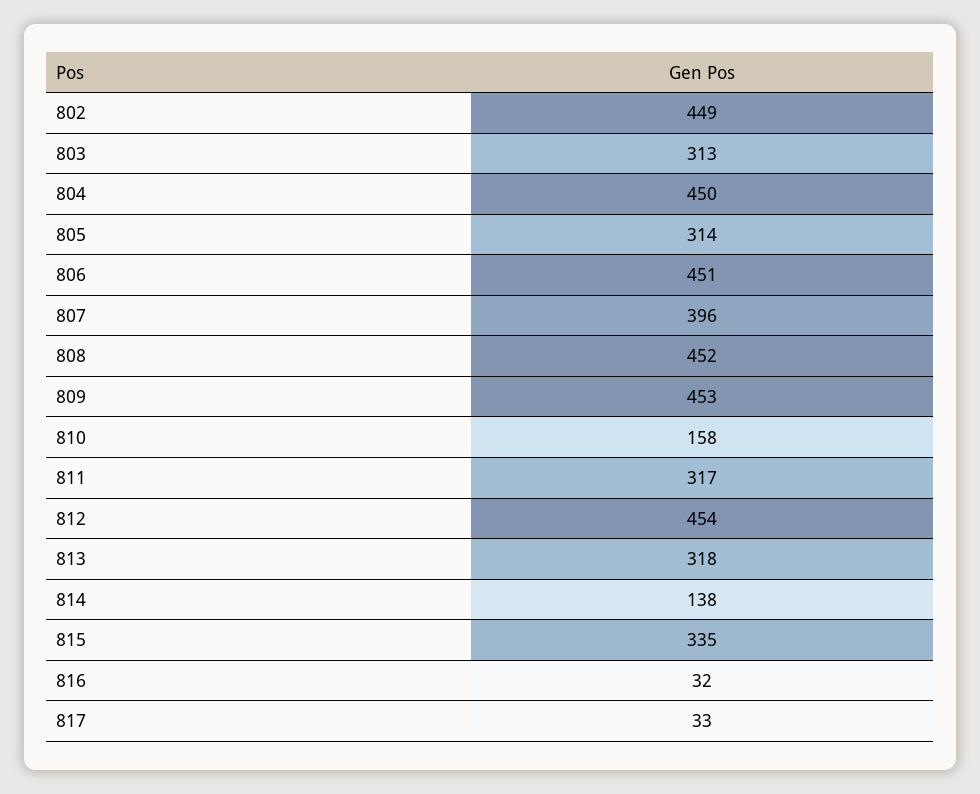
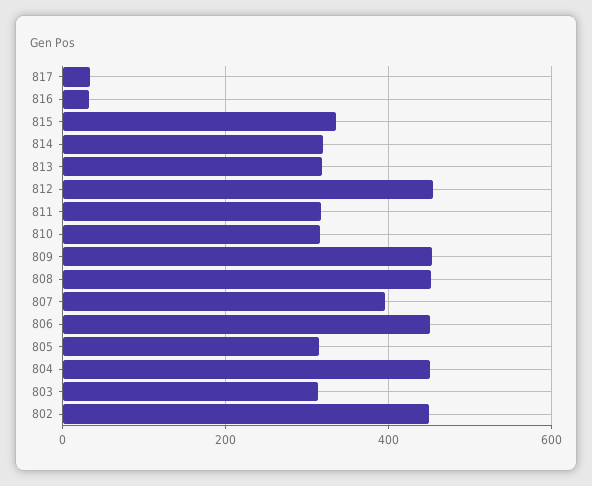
810: 158 -> 320
814: 138 -> 320

